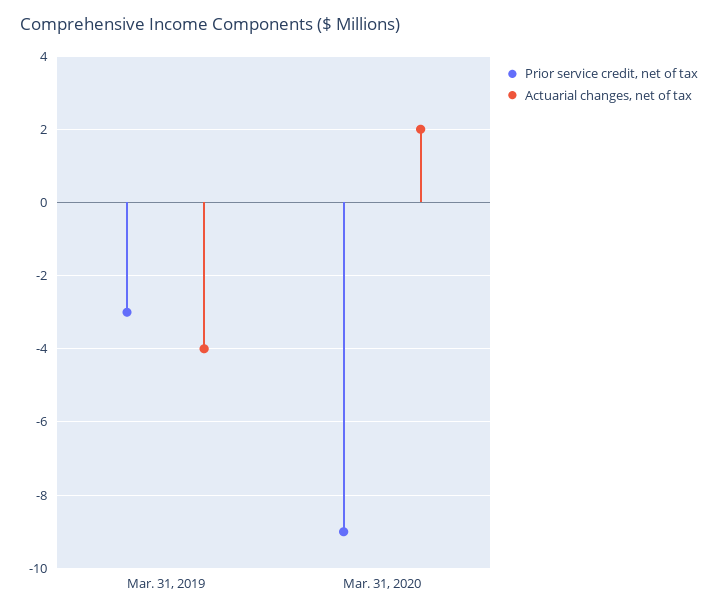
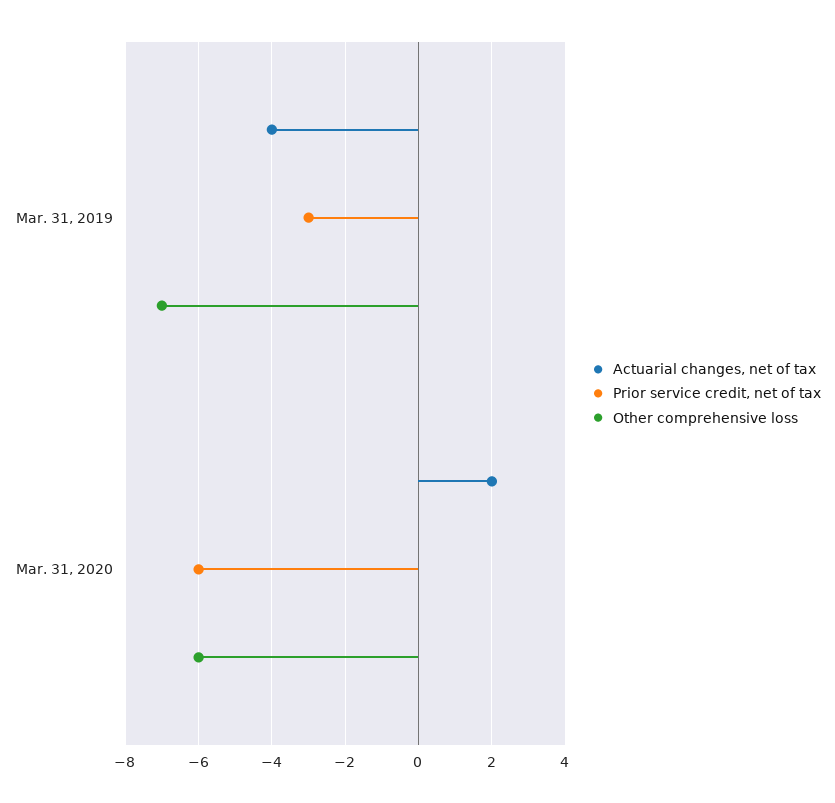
Prior service credit, net of tax, Mar. 31, 2020: -9 -> -6
Other comprehensive loss, Mar. 31, 2019: none -> -7
Other comprehensive loss, Mar. 31, 2020: none -> -6

